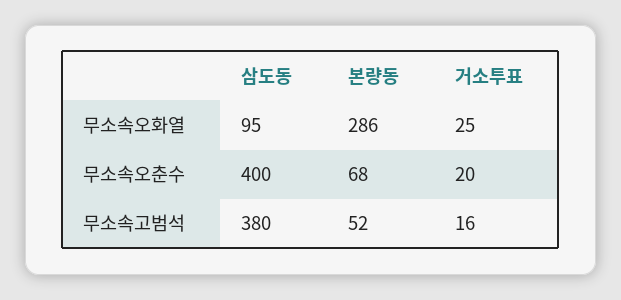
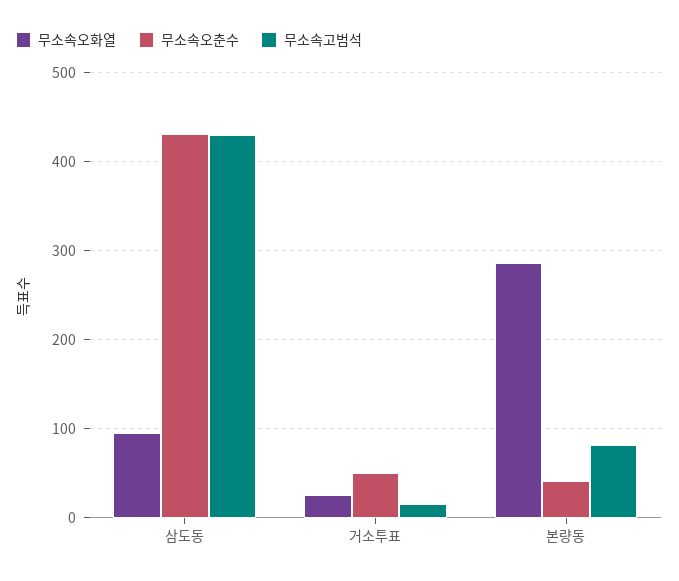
무소속오춘수, 삼도동: 400 -> 430
무소속오춘수, 본량동: 68 -> 40
무소속오춘수, 거소투표: 20 -> 50
무소속고범석, 삼도동: 380 -> 430
무소속고범석, 본량동: 52 -> 80

